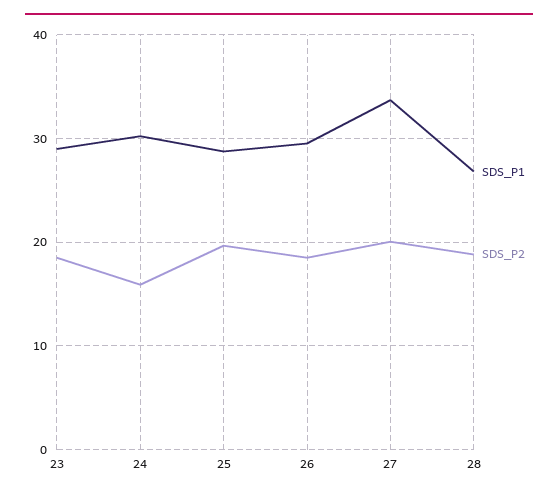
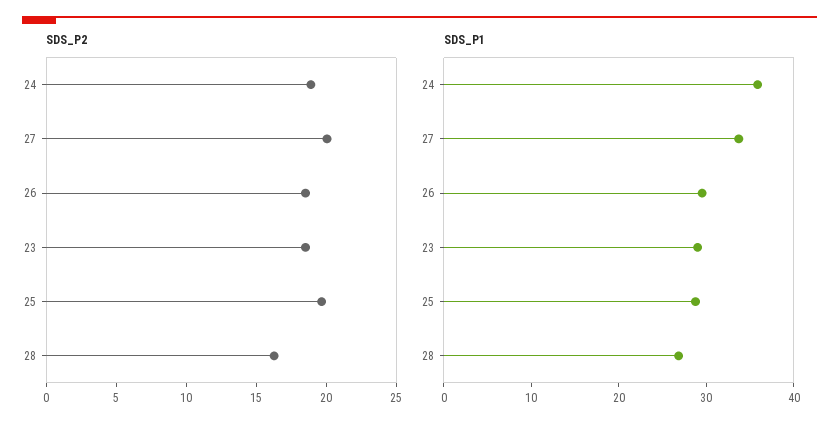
SDS_P1, 24: 30 -> 36
SDS_P2, 24: 16 -> 19
SDS_P2, 28: 19 -> 16

